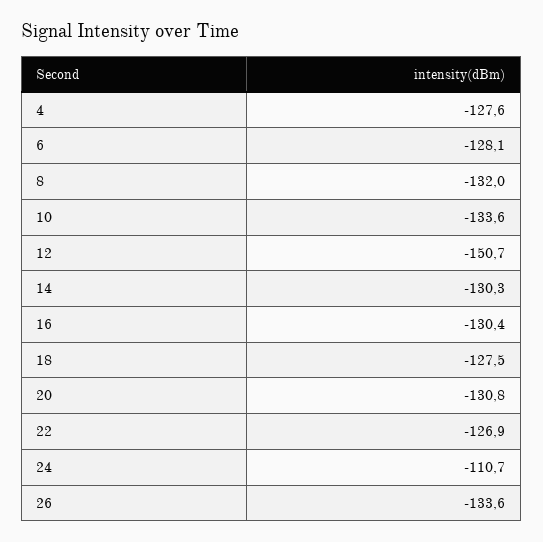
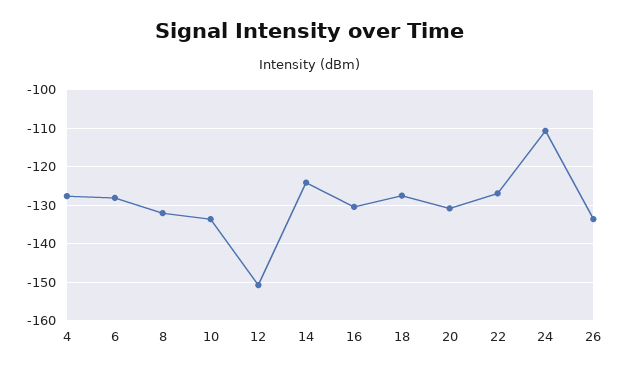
14: -130.3 -> -124

